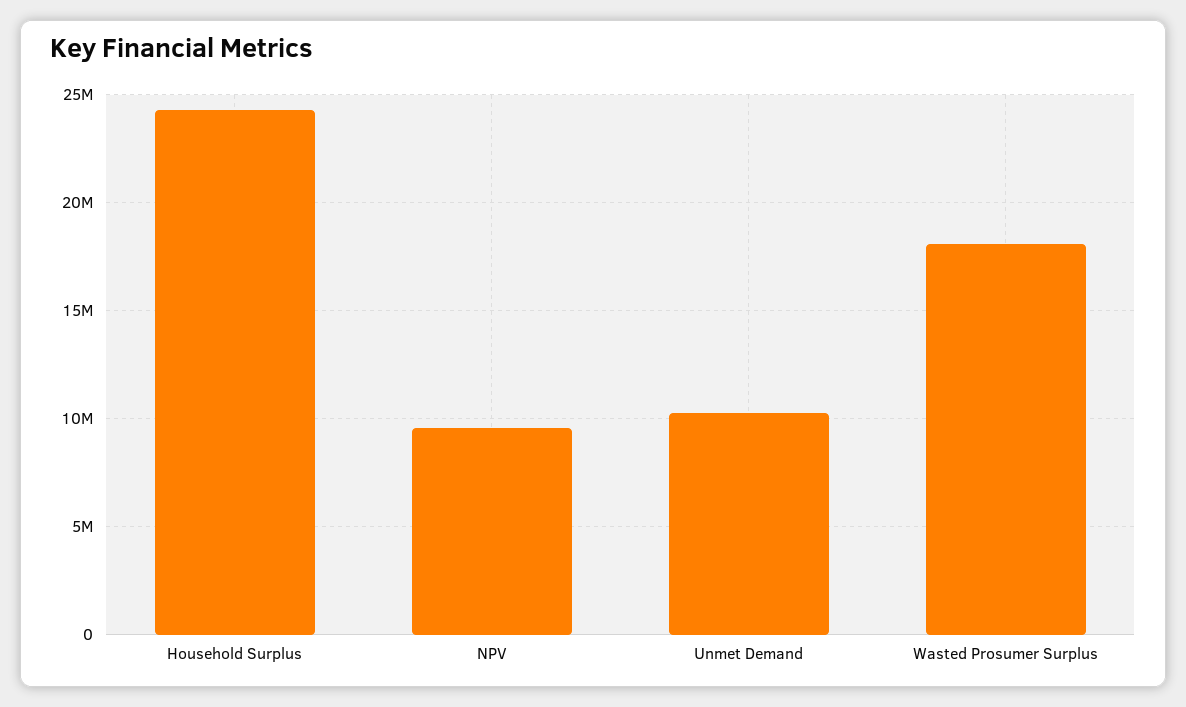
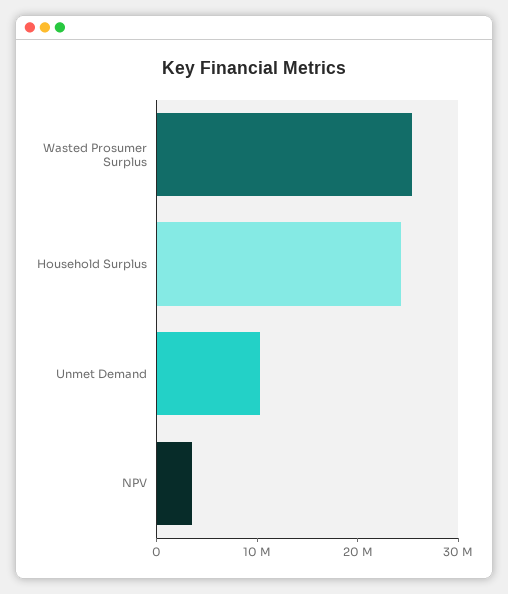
NPV: 9500000 -> 4000000
Wasted Prosumer Surplus: 18000000 -> 26000000

